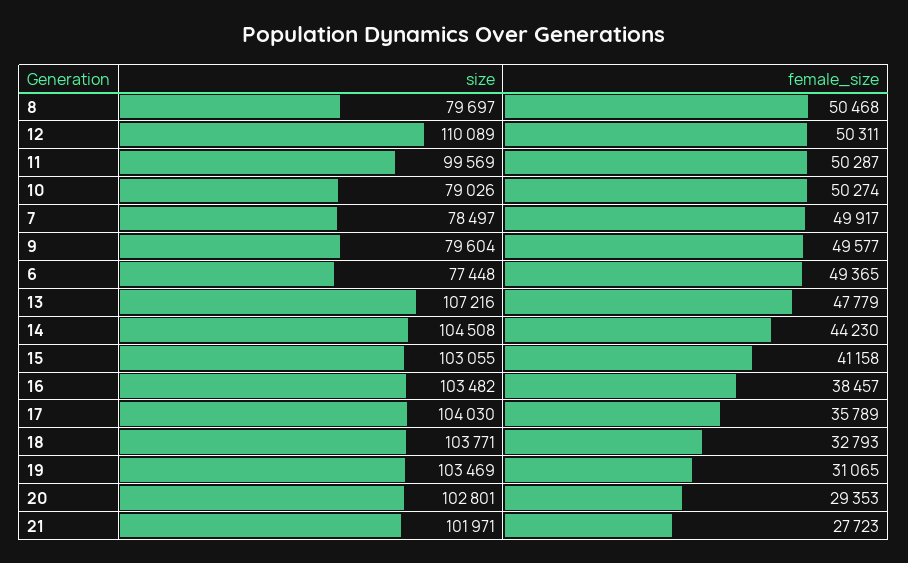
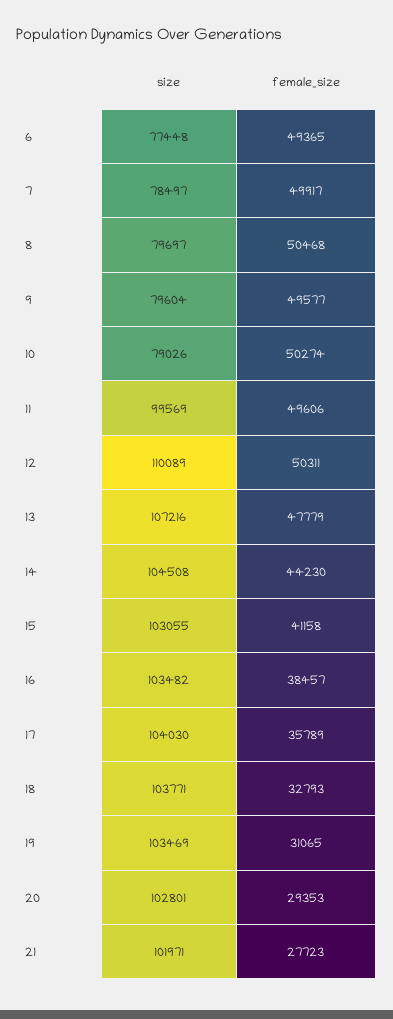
female_size, 11: 50287 -> 49606

